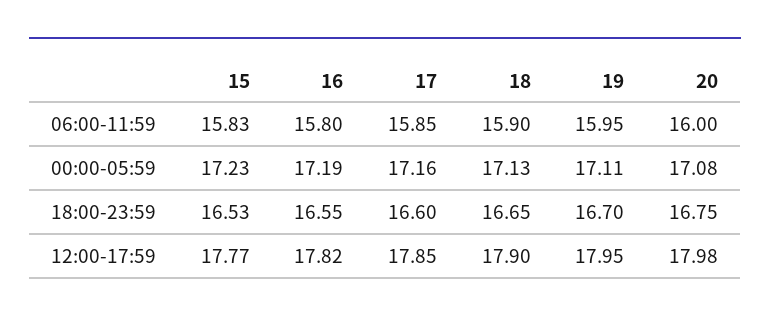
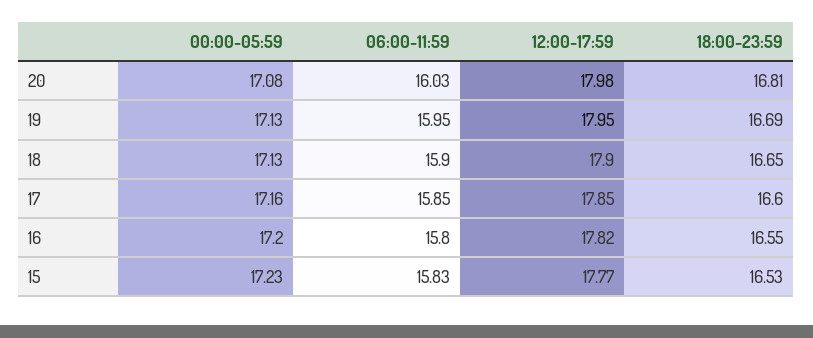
20, 06:00-11:59: 16 -> 16.03
16, 00:00-05:59: 17.19 -> 17.2
19, 00:00-05:59: 17.11 -> 17.13
19, 18:00-23:59: 16.7 -> 16.69
20, 18:00-23:59: 16.75 -> 16.81

